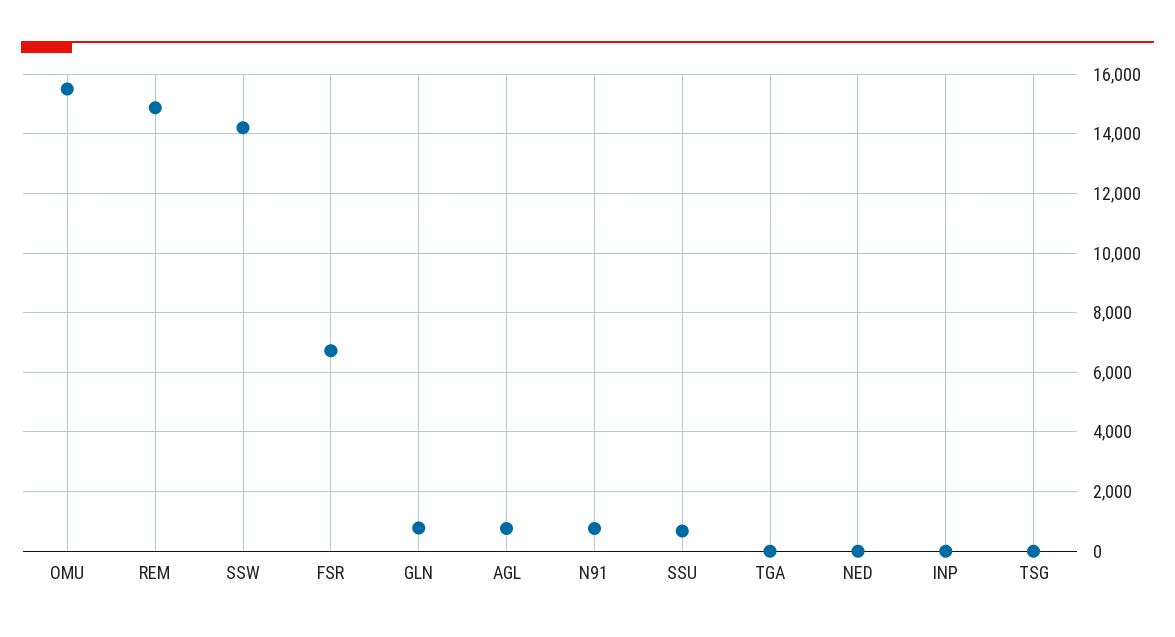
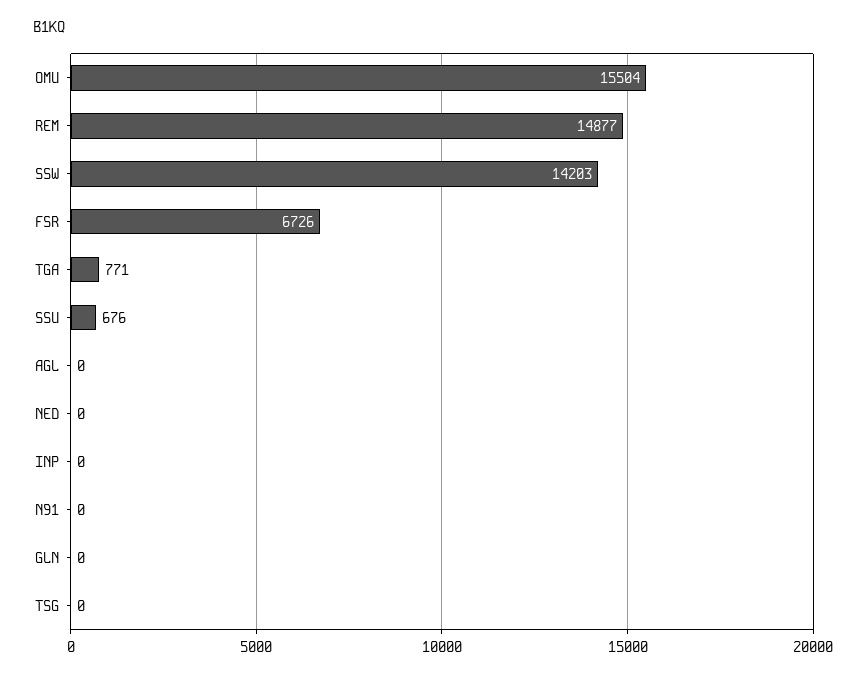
GLN: 750 -> 0
AGL: 750 -> 0
N91: 750 -> 0
TGA: 0 -> 771

